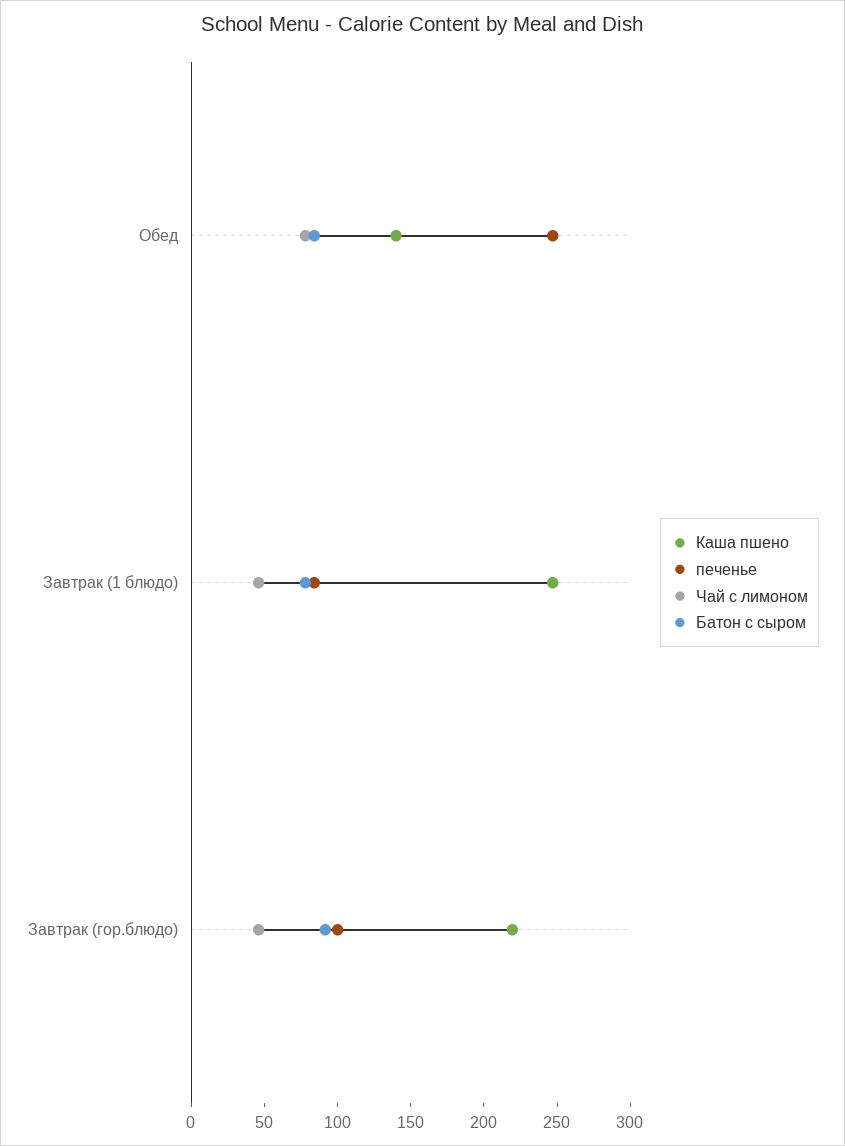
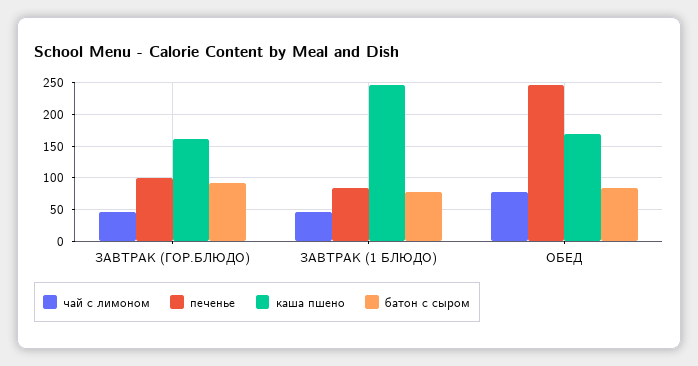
Каша пшено, Обед: 140 -> 170
Каша пшено, Завтрак (гор.блюдо): 220 -> 160

